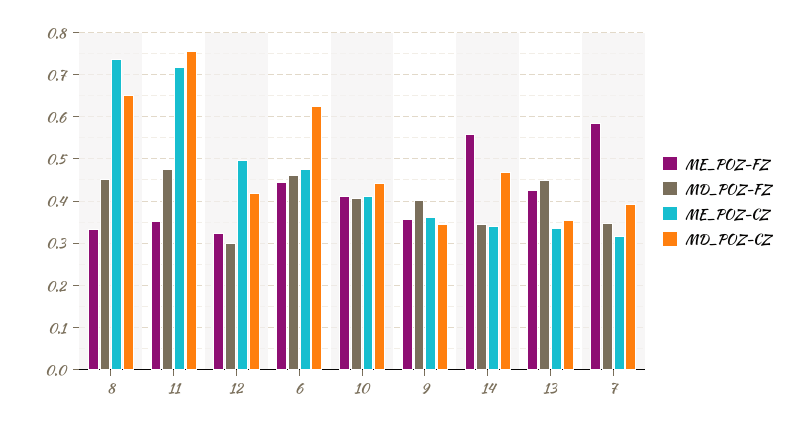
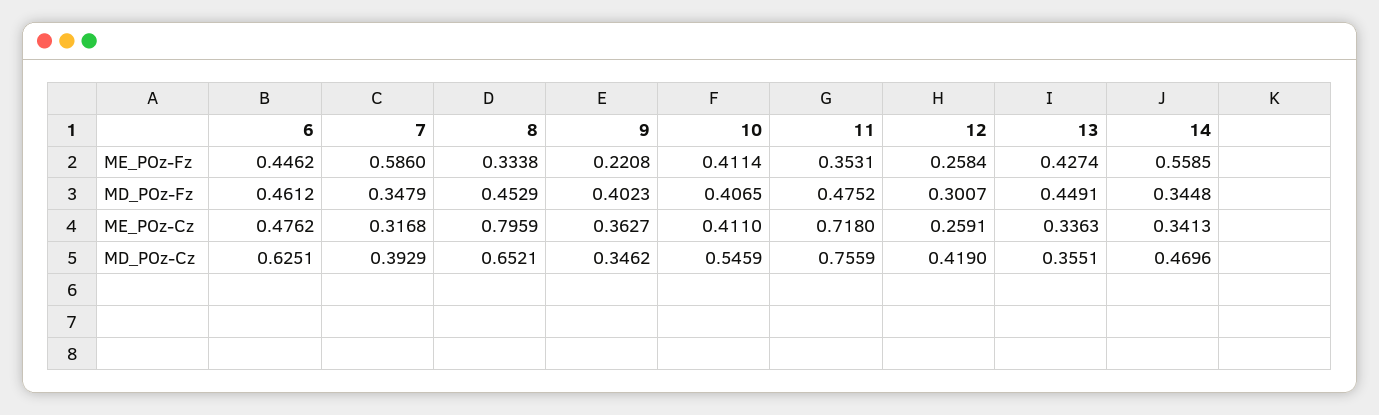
ME_POZ-CZ, 8: 0.74 -> 0.7959
ME_POZ-FZ, 12: 0.32 -> 0.2584
ME_POZ-CZ, 12: 0.5 -> 0.2591
MD_POZ-CZ, 10: 0.44 -> 0.5459
ME_POZ-FZ, 9: 0.36 -> 0.2208

